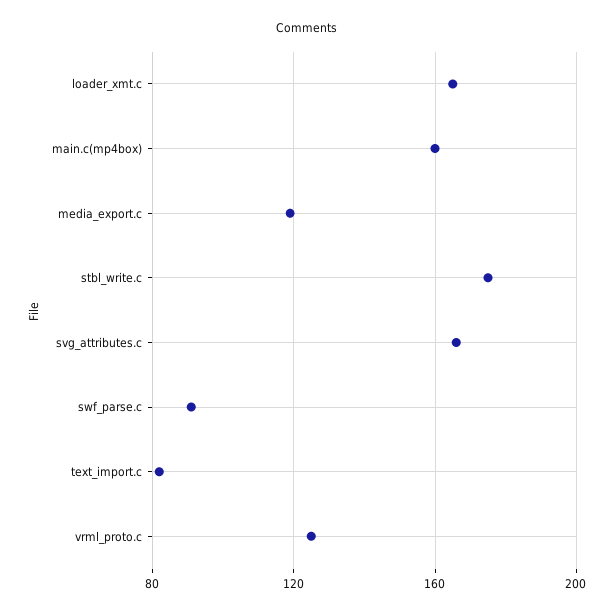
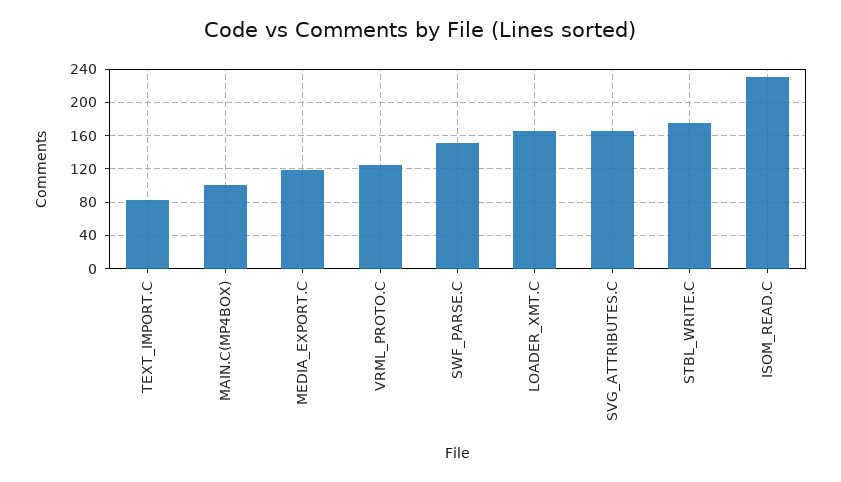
main.c(mp4box): 160 -> 100
swf_parse.c: 90 -> 150
ISOM_READ.C: none -> 230

